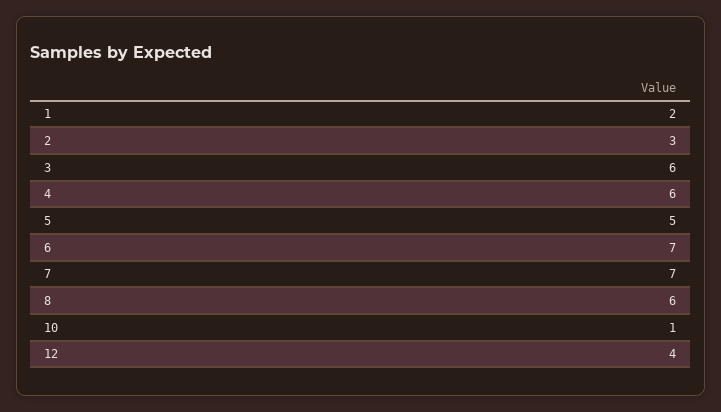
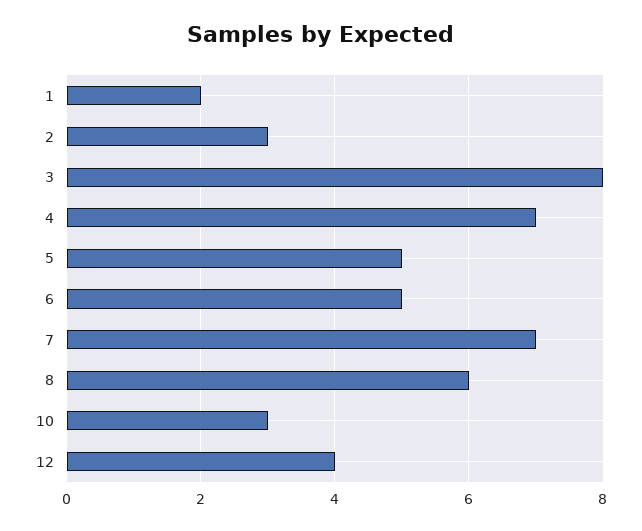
3: 6 -> 8
4: 6 -> 7
6: 7 -> 5
10: 1 -> 3

